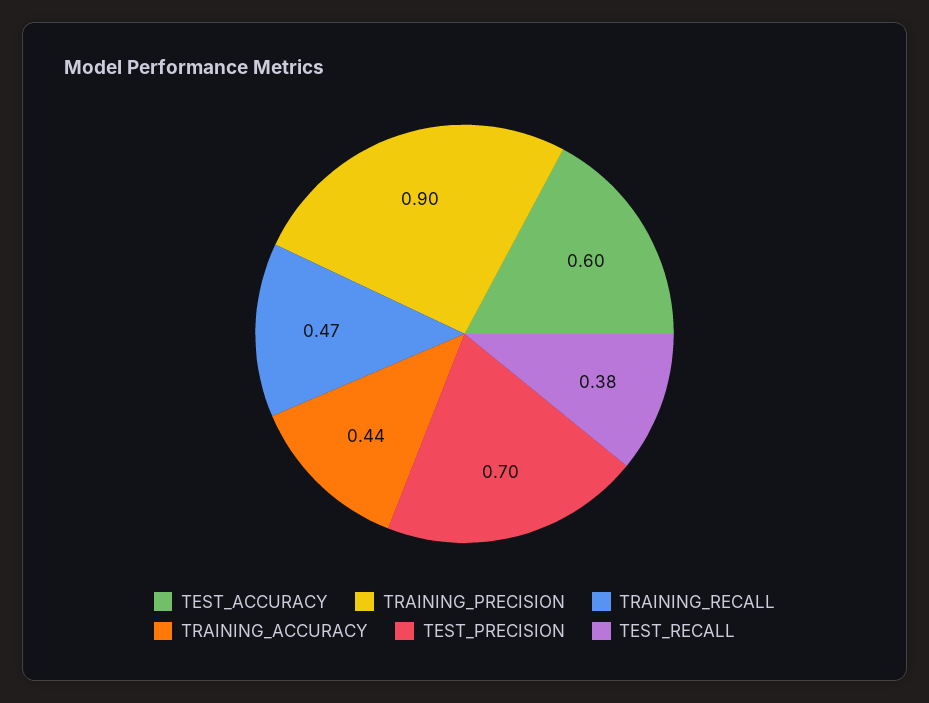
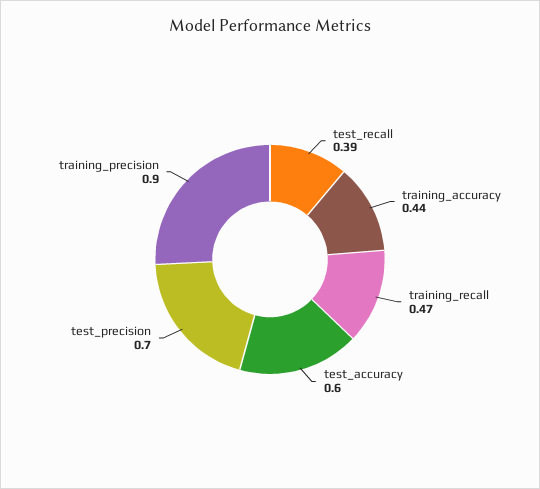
TEST_RECALL: 0.38 -> 0.39

